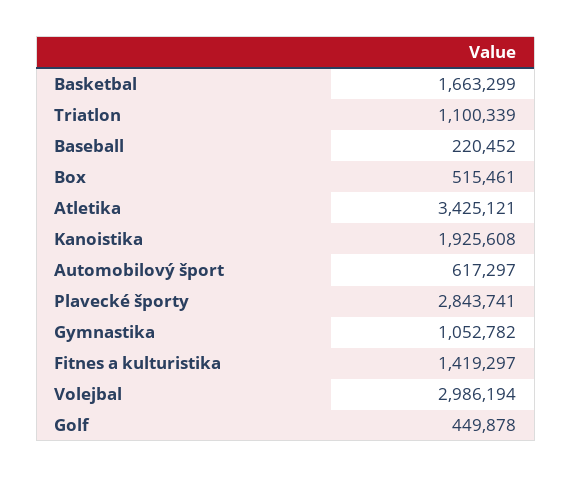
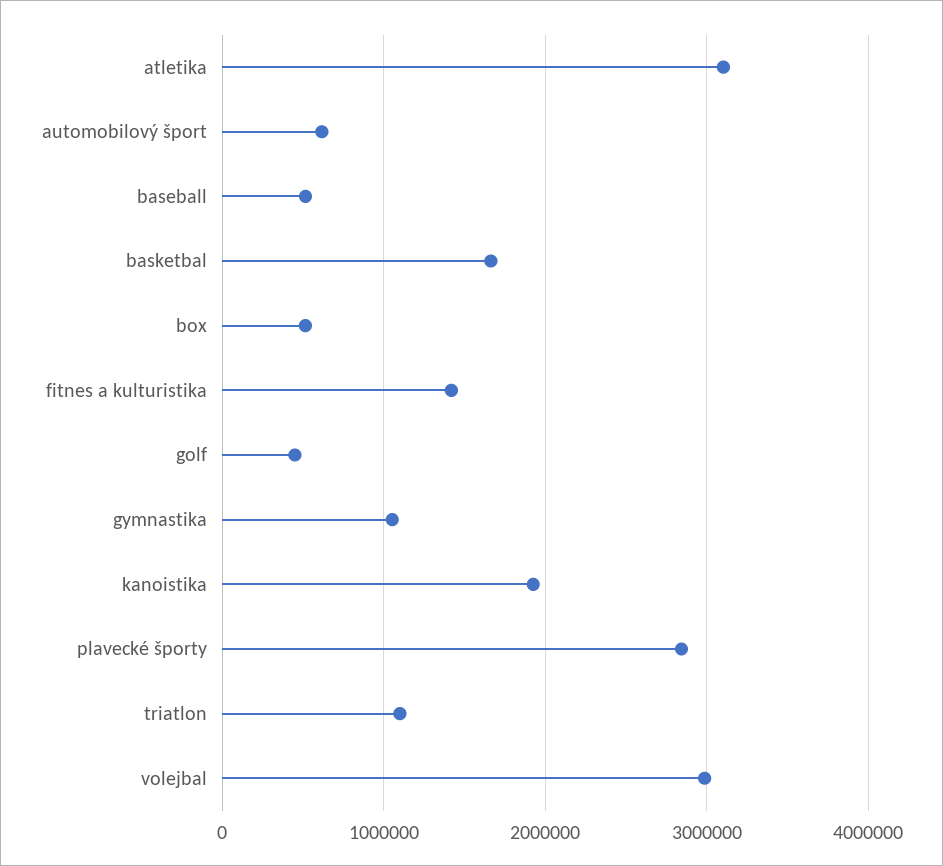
Baseball: 220452 -> 500000
Atletika: 3425121 -> 3100000

